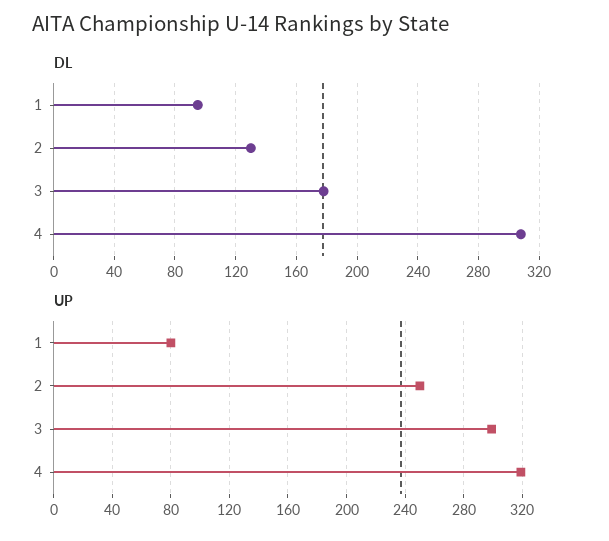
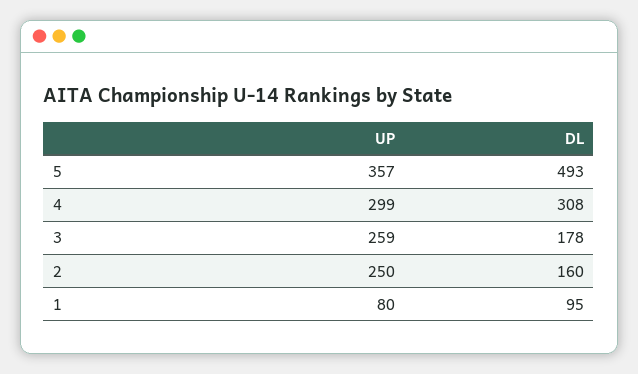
DL, 2: 130 -> 160
UP, 3: 300 -> 259
UP, 4: 320 -> 299
UP, 5: none -> 357
DL, 5: none -> 493

